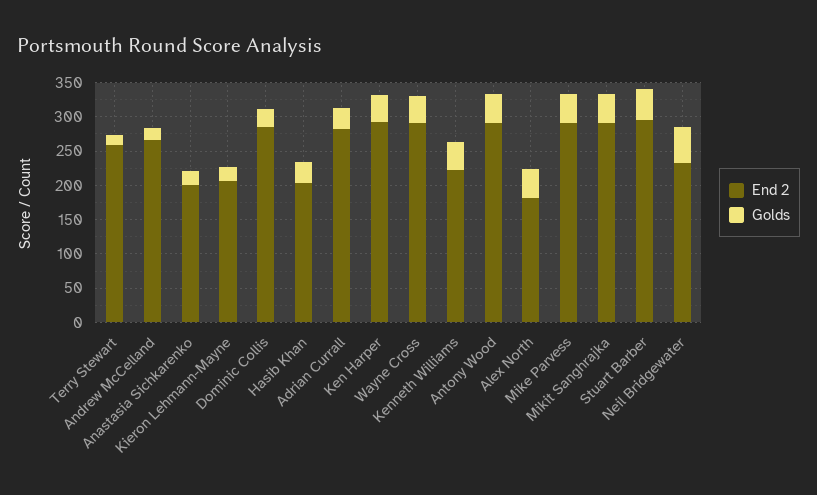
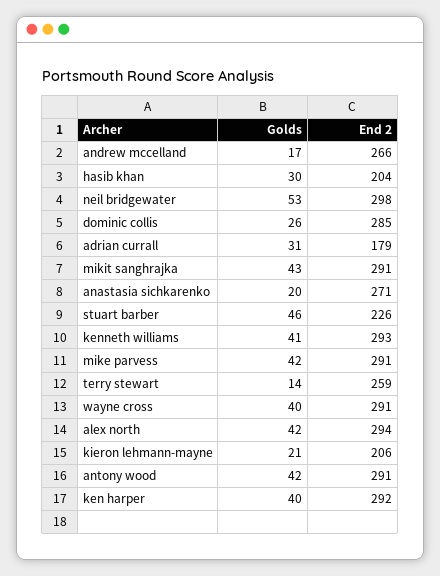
End 2, Anastasia Sichkarenko: 200 -> 271
End 2, Adrian Currall: 275 -> 179
End 2, Kenneth Williams: 225 -> 293
End 2, Alex North: 175 -> 294
End 2, Stuart Barber: 300 -> 226
End 2, Neil Bridgewater: 225 -> 298

